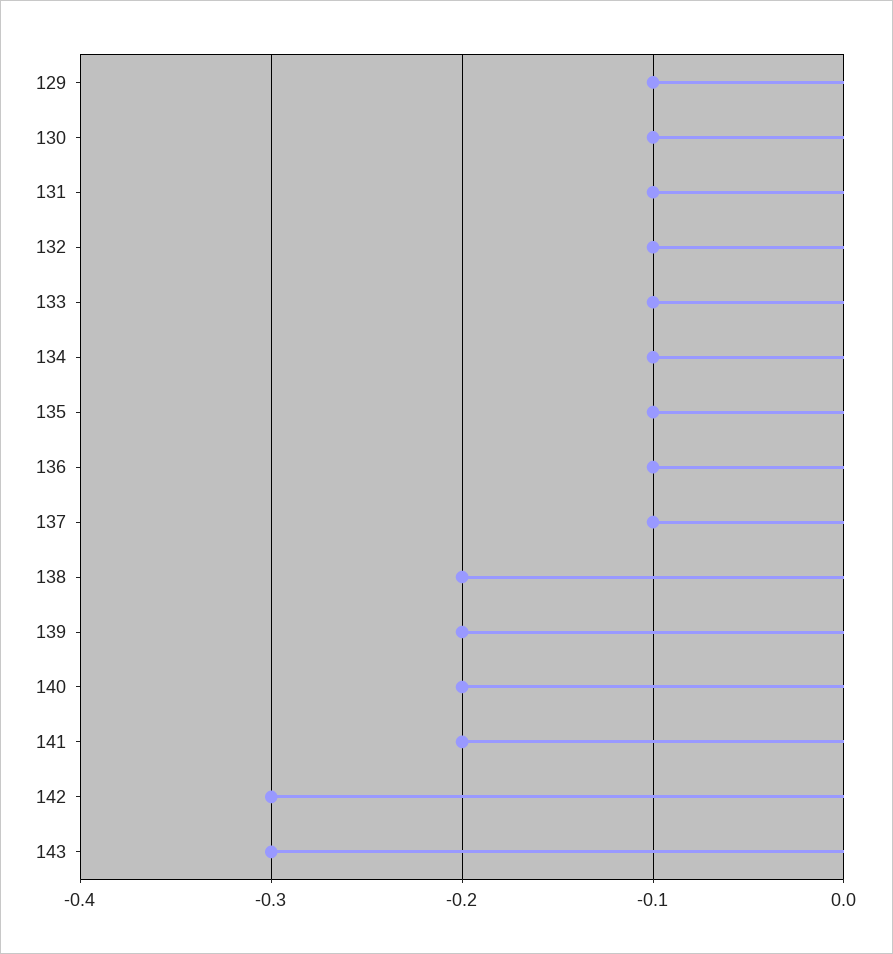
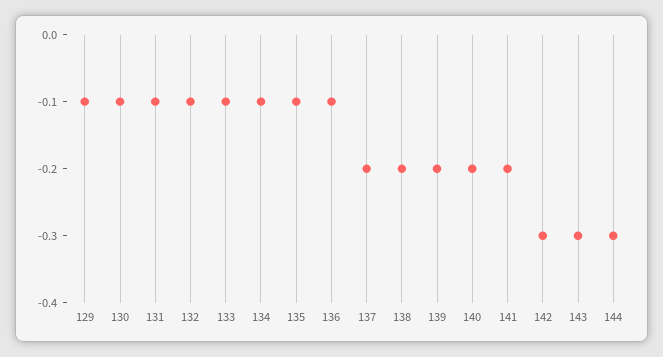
137: -0.1 -> -0.2
144: none -> -0.3

